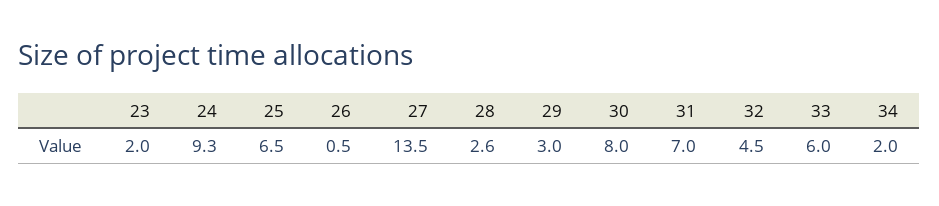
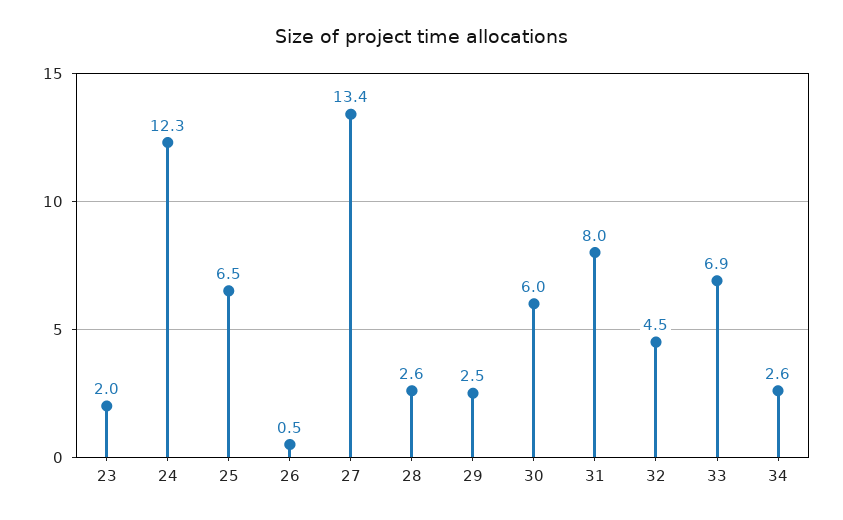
24: 9.3 -> 12.3
27: 13.5 -> 13.4
29: 3 -> 2.5
30: 8 -> 6
31: 7 -> 8
33: 6 -> 6.9
34: 2 -> 2.6

